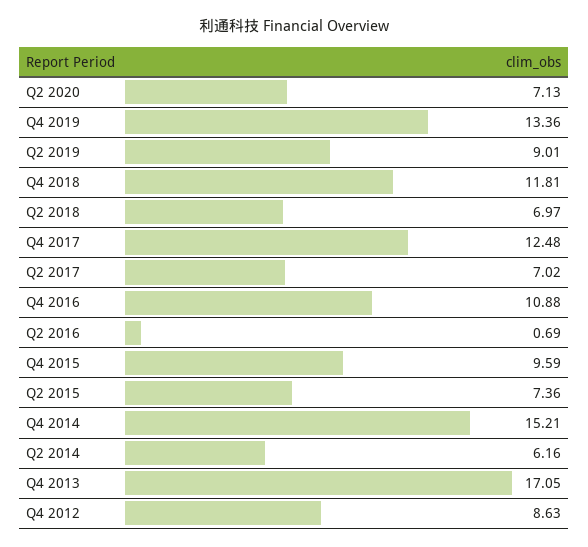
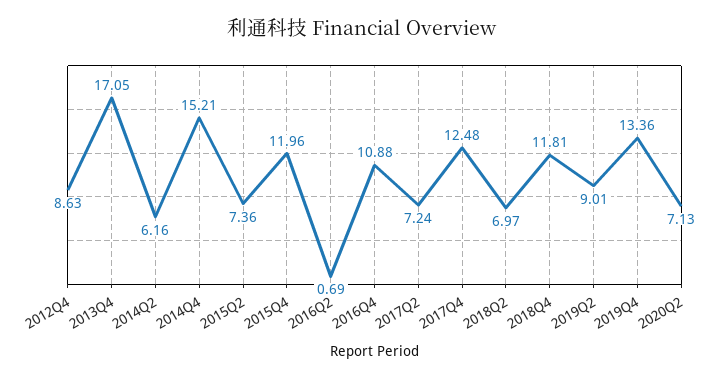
Q2 2017: 7.02 -> 7.24
Q4 2015: 9.59 -> 11.96

